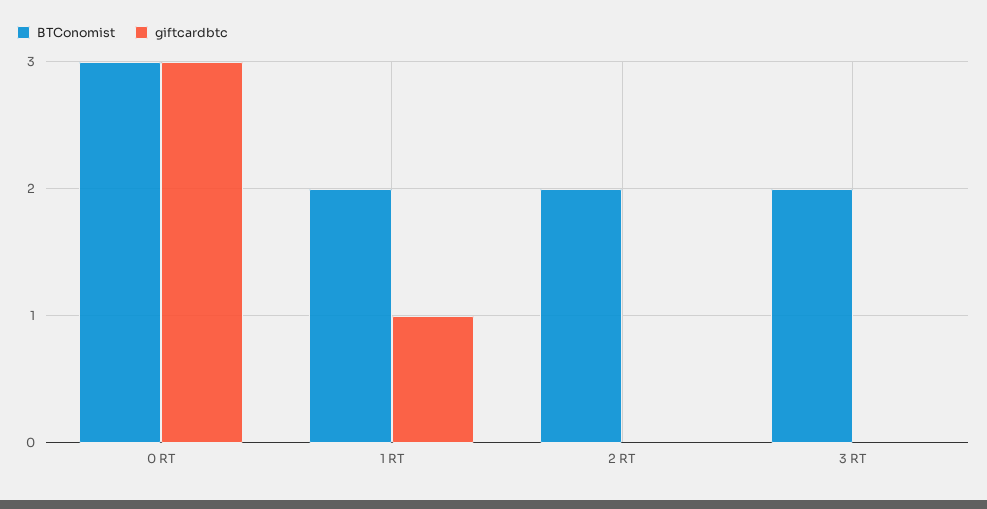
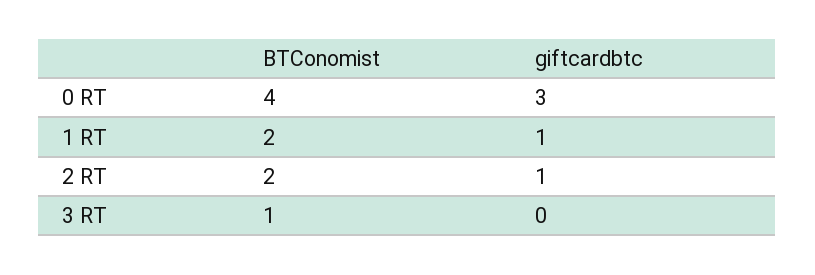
BTConomist, 0 RT: 3 -> 4
giftcardbtc, 2 RT: 0 -> 1
BTConomist, 3 RT: 2 -> 1

